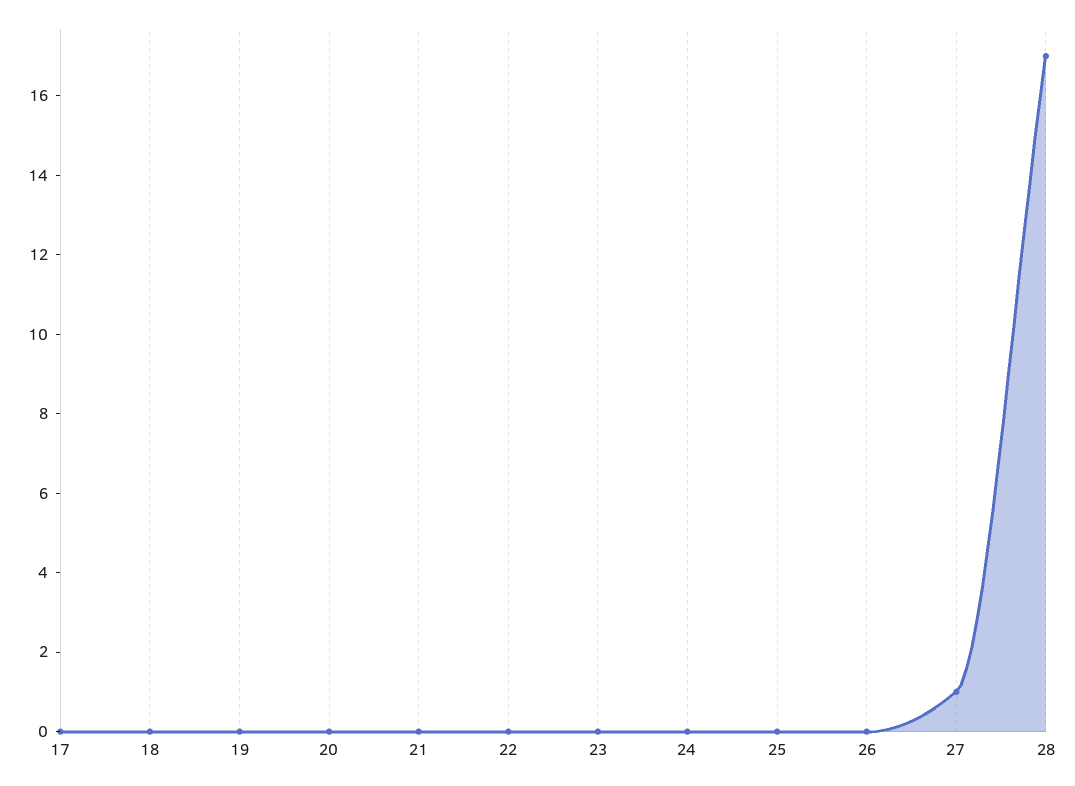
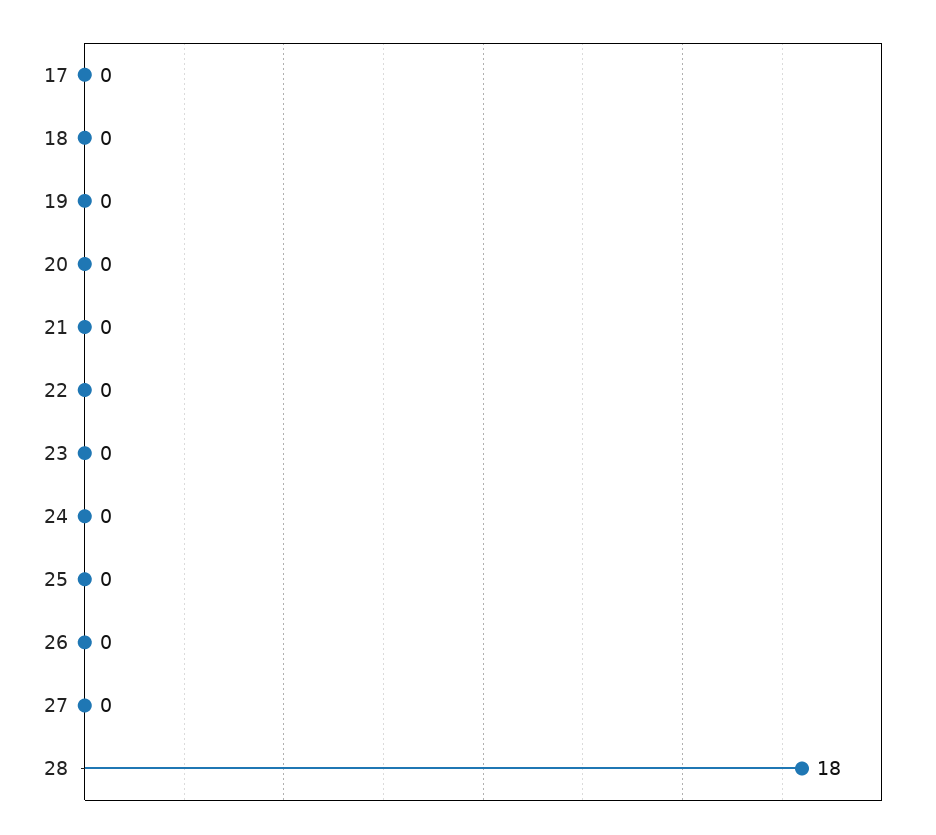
27: 1 -> 0
28: 17 -> 18

